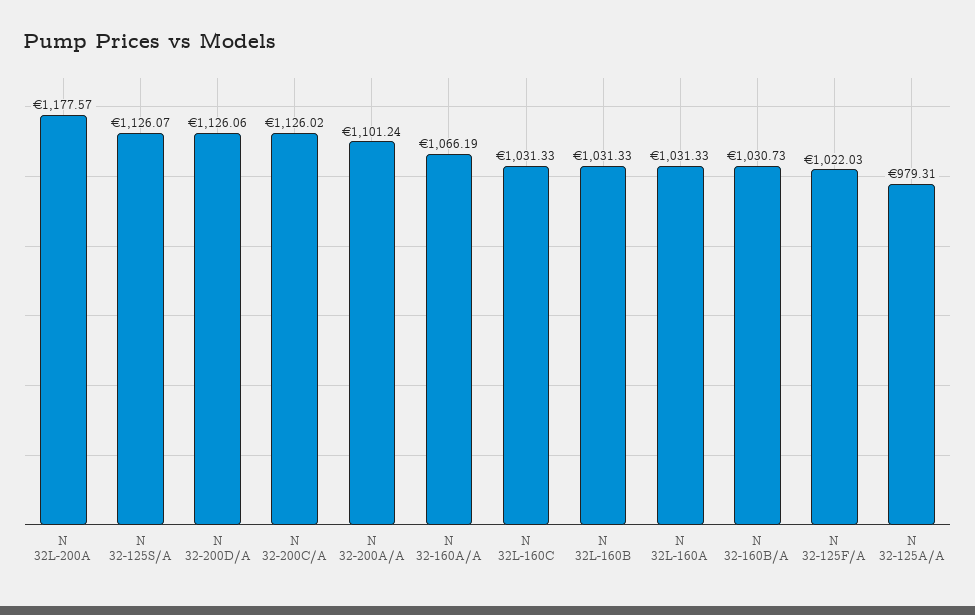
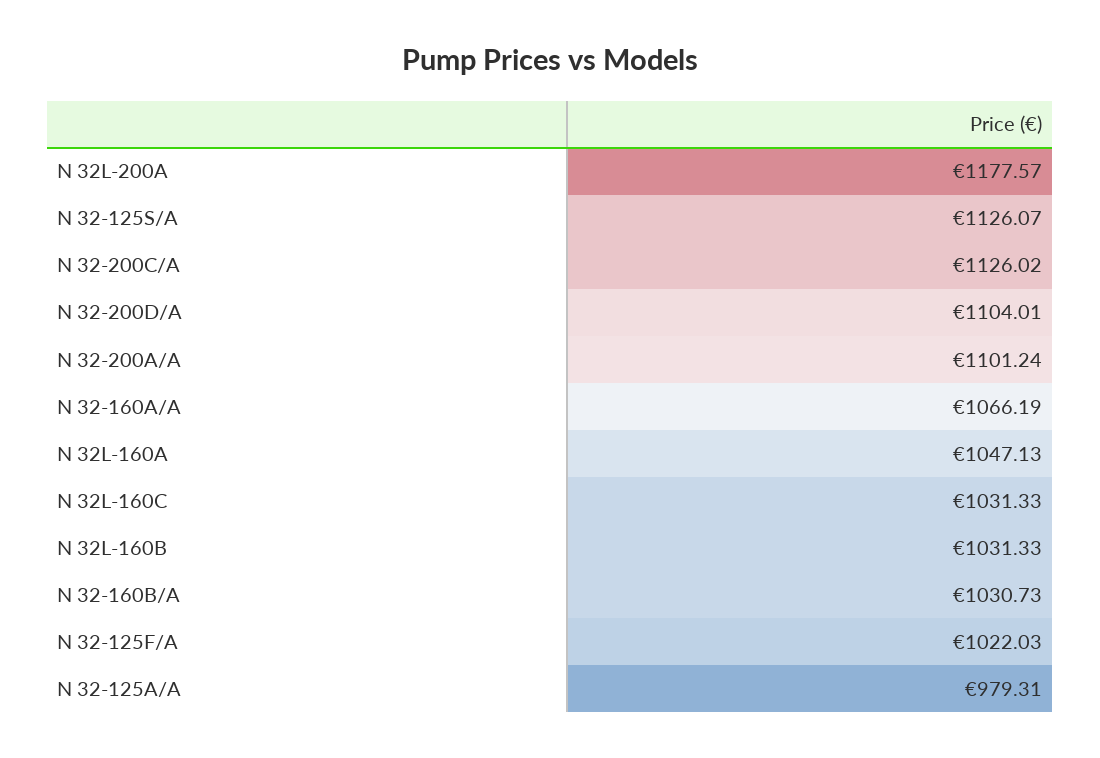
N 32-200D/A: 1126.06 -> 1104.01
N 32L-160A: 1031.33 -> 1047.13

